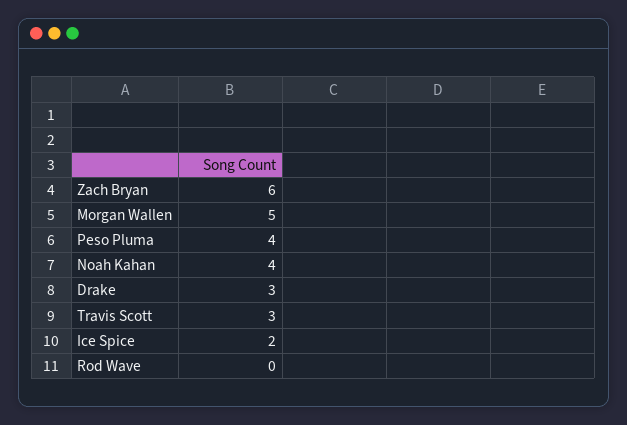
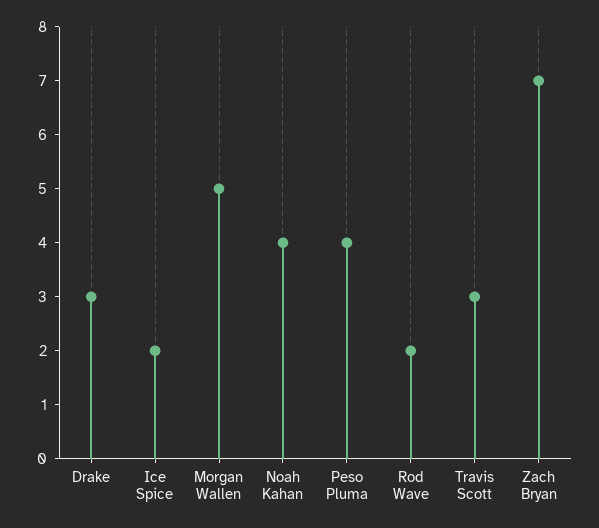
Zach Bryan: 6 -> 7
Rod Wave: 0 -> 2

